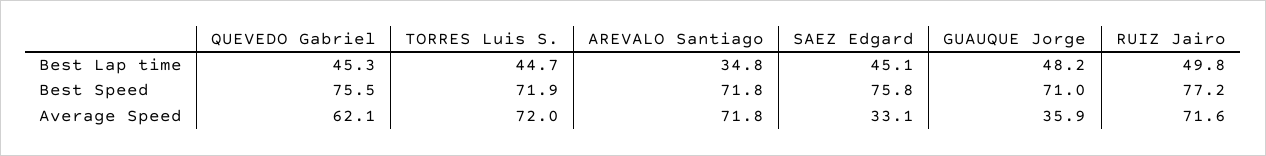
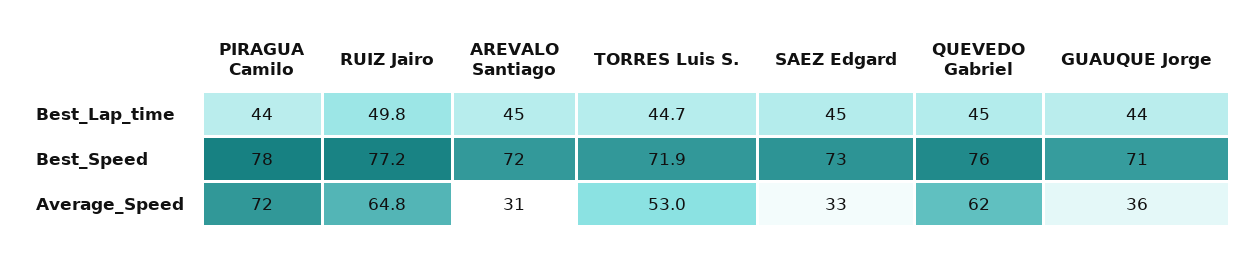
AREVALO Santiago, Best Lap time: 34.8 -> 45
GUAUQUE Jorge, Best Lap time: 48.2 -> 44
SAEZ Edgard, Best Speed: 75.8 -> 73
TORRES Luis S., Average Speed: 72 -> 53
AREVALO Santiago, Average Speed: 71.8 -> 31
RUIZ Jairo, Average Speed: 71.6 -> 64.8
PIRAGUA Camilo, Best Lap time: none -> 44
PIRAGUA Camilo, Best Speed: none -> 78
PIRAGUA Camilo, Average Speed: none -> 72

